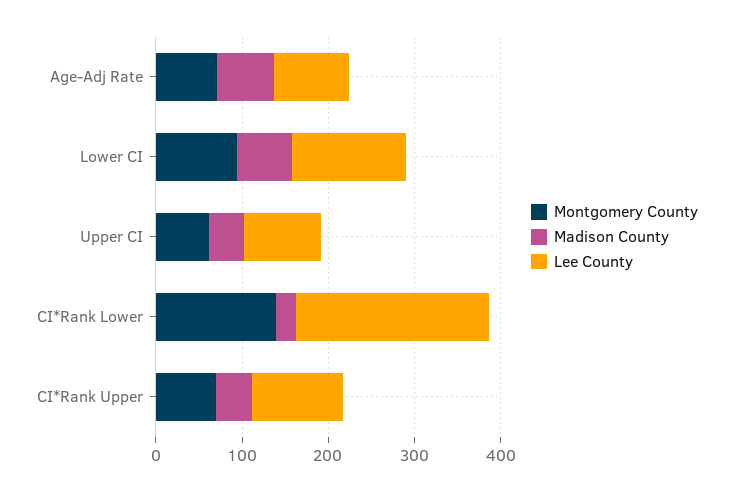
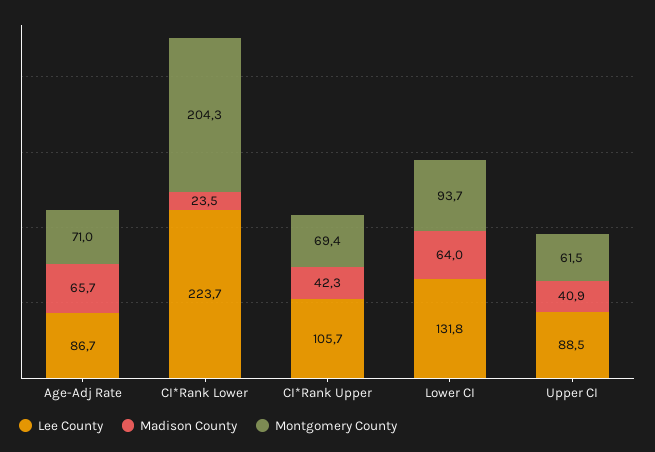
Montgomery County, CI*Rank Lower: 140 -> 204.3

